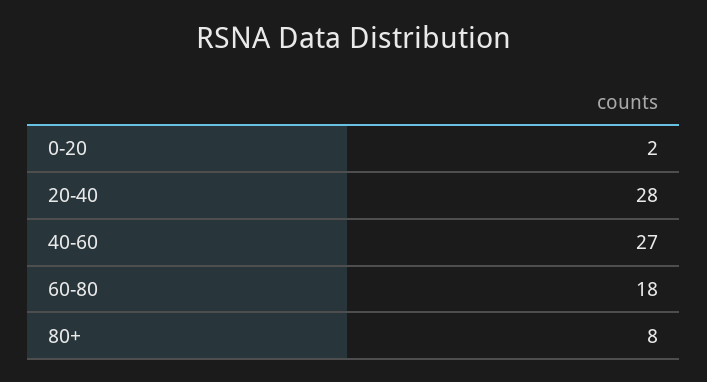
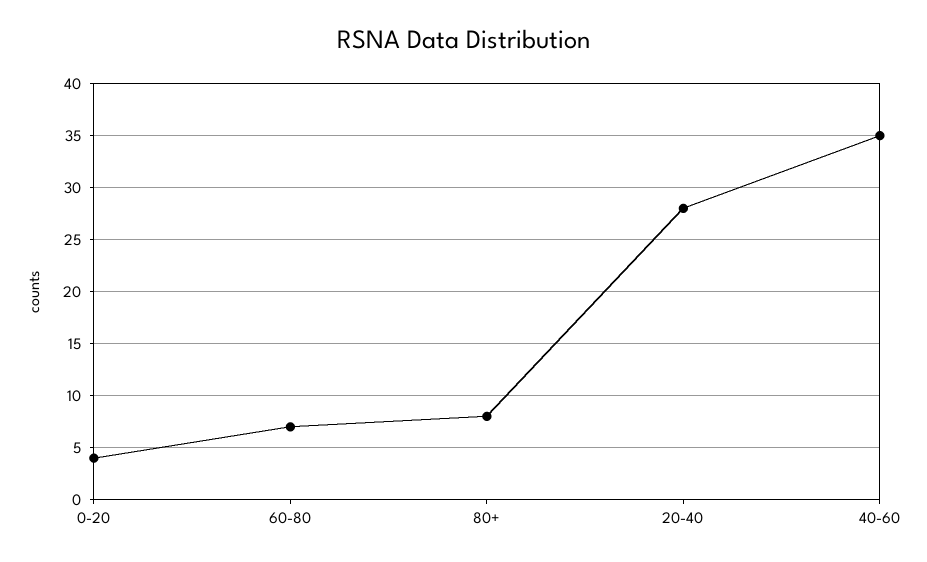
0-20: 2 -> 4
40-60: 27 -> 35
60-80: 18 -> 7

